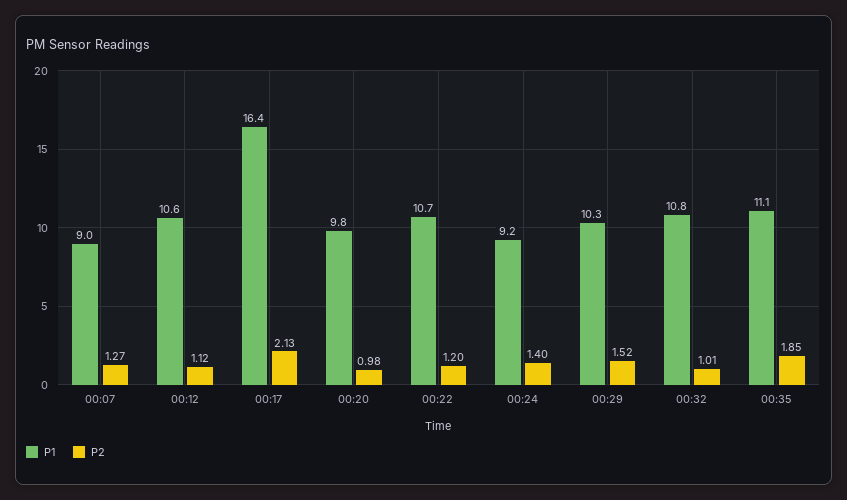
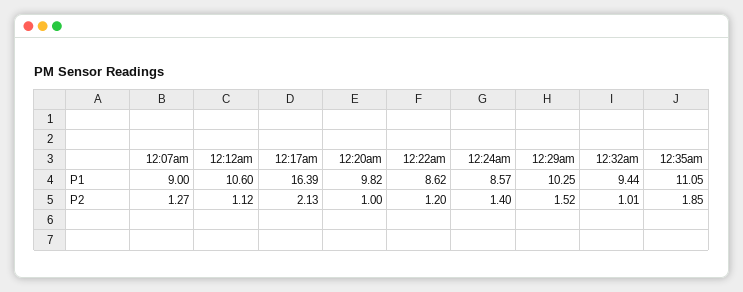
P2, 00:20: 0.98 -> 1
P1, 00:22: 10.7 -> 8.62
P1, 00:24: 9.2 -> 8.57
P1, 00:32: 10.8 -> 9.44

